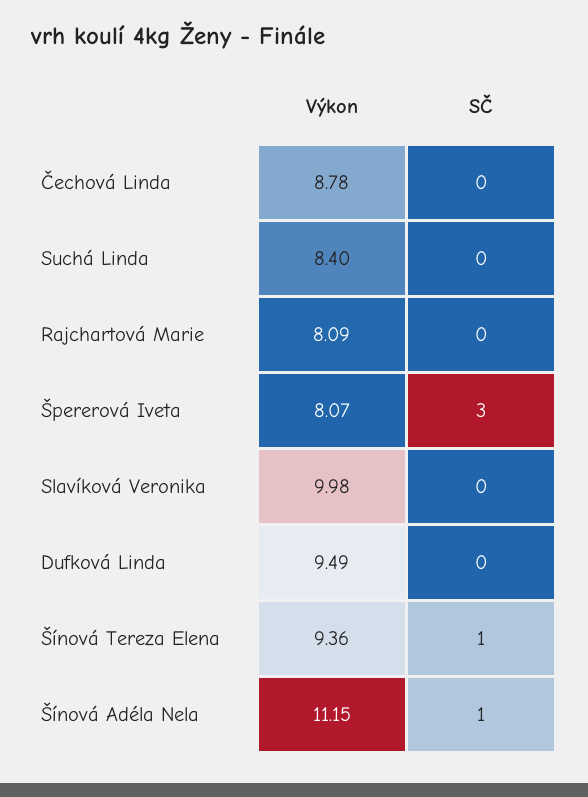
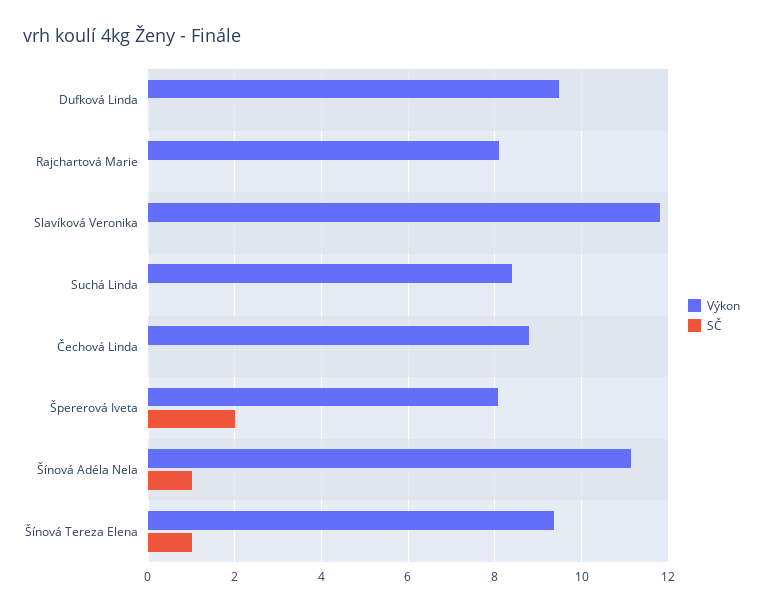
SČ, Špererová Iveta: 3 -> 2
Výkon, Slavíková Veronika: 9.98 -> 11.8

